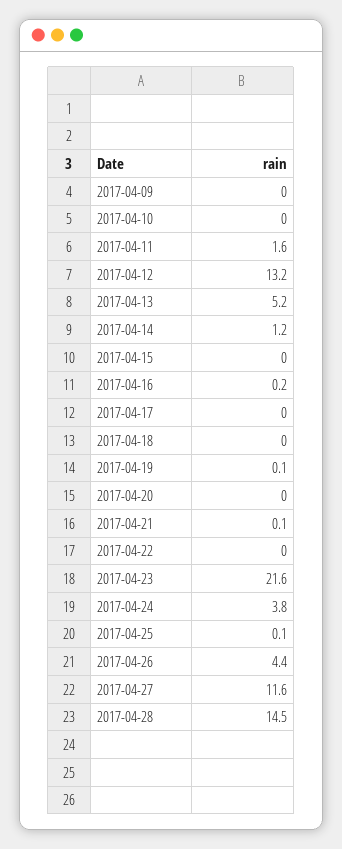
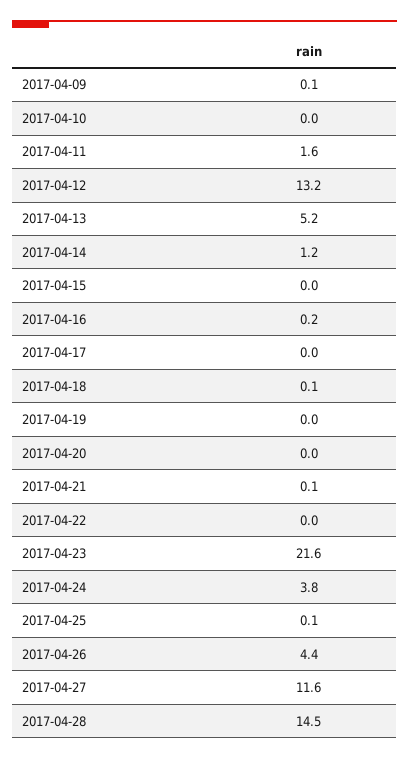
2017-04-09: 0 -> 0.1
2017-04-18: 0 -> 0.1
2017-04-19: 0.1 -> 0

